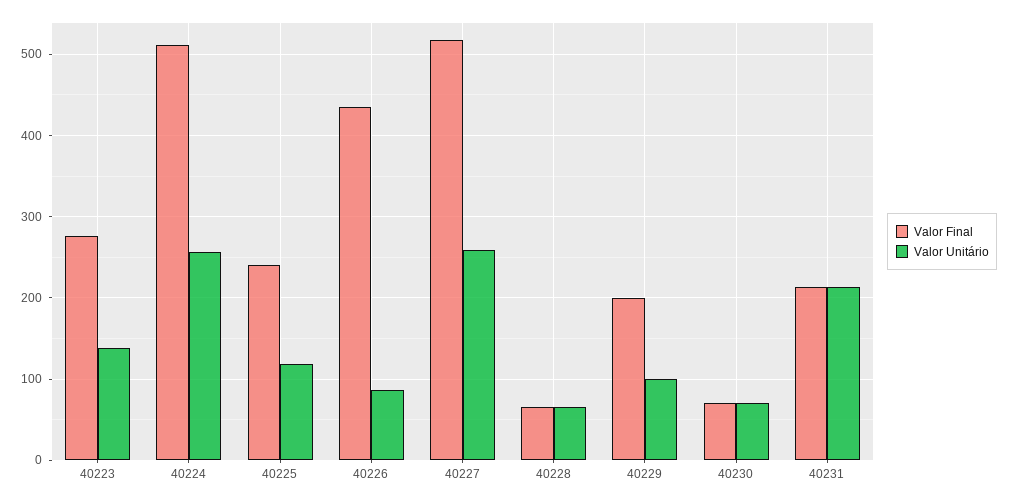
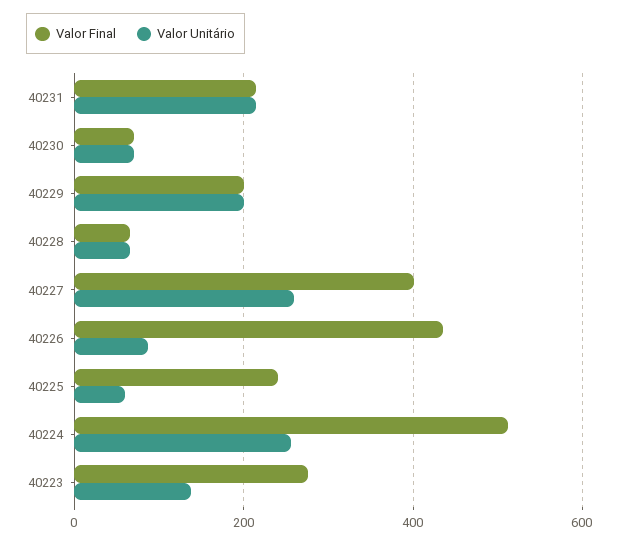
Valor Unitário, 40225: 120 -> 60
Valor Final, 40227: 520 -> 400
Valor Unitário, 40229: 100 -> 200

